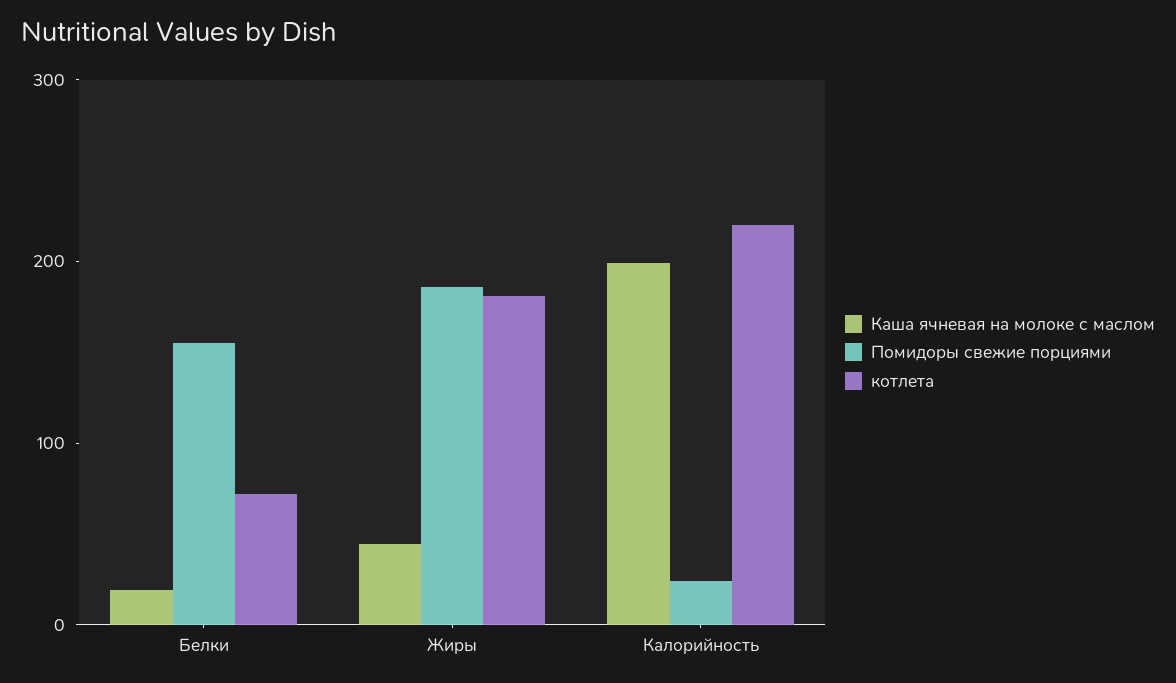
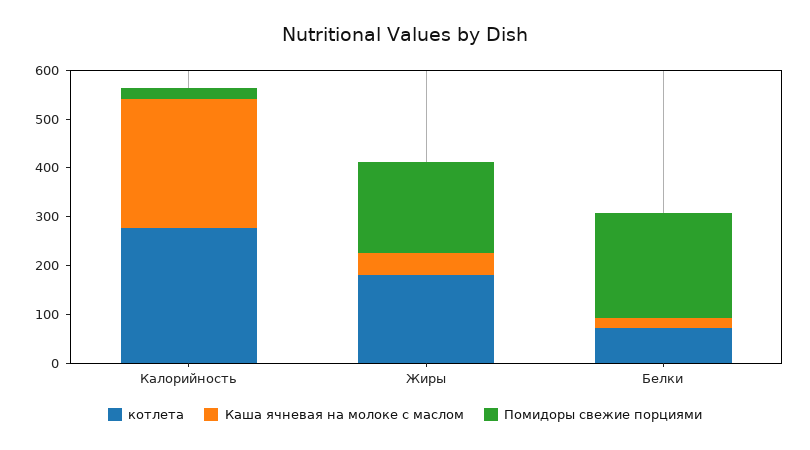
Помидоры свежие порциями, Белки: 160 -> 220
Каша ячневая на молоке с маслом, Калорийность: 200 -> 260
котлета, Калорийность: 220 -> 280

